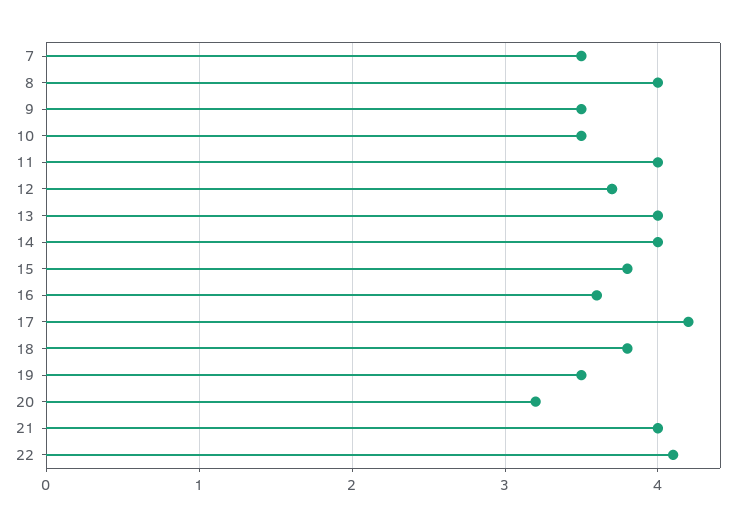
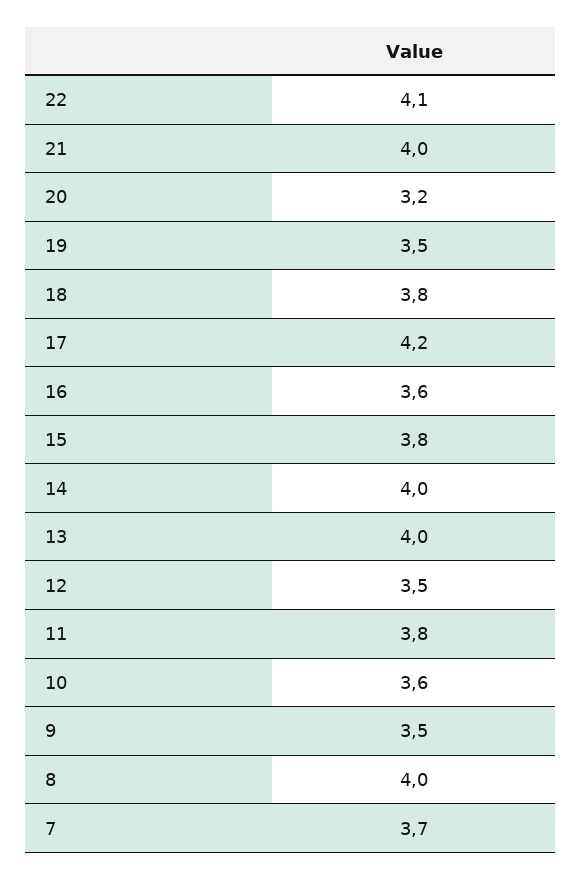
7: 3.5 -> 3.7
10: 3.5 -> 3.6
11: 4 -> 3.8
12: 3.7 -> 3.5

